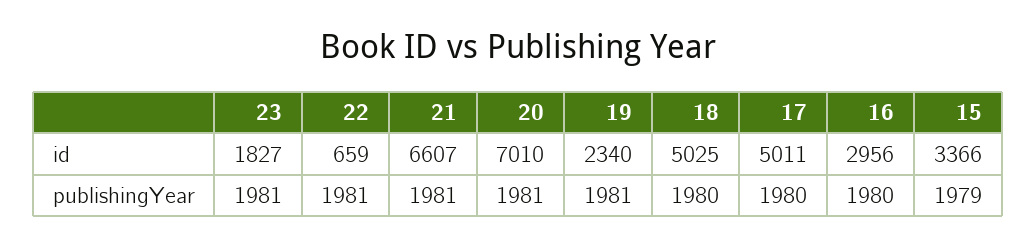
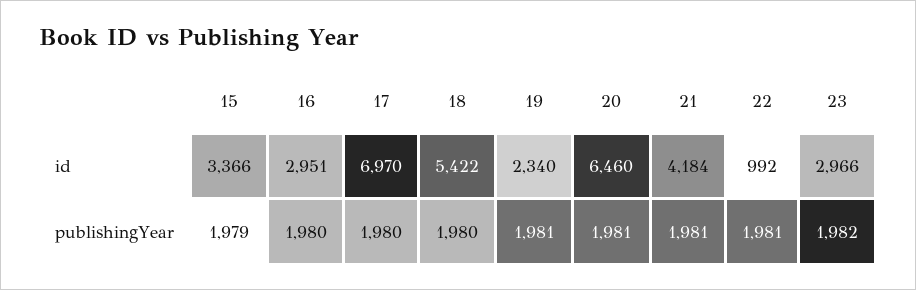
23, id: 1827 -> 2966
22, id: 659 -> 992
21, id: 6607 -> 4184
20, id: 7010 -> 6460
18, id: 5025 -> 5422
17, id: 5011 -> 6970
16, id: 2956 -> 2951
23, publishingYear: 1981 -> 1982

